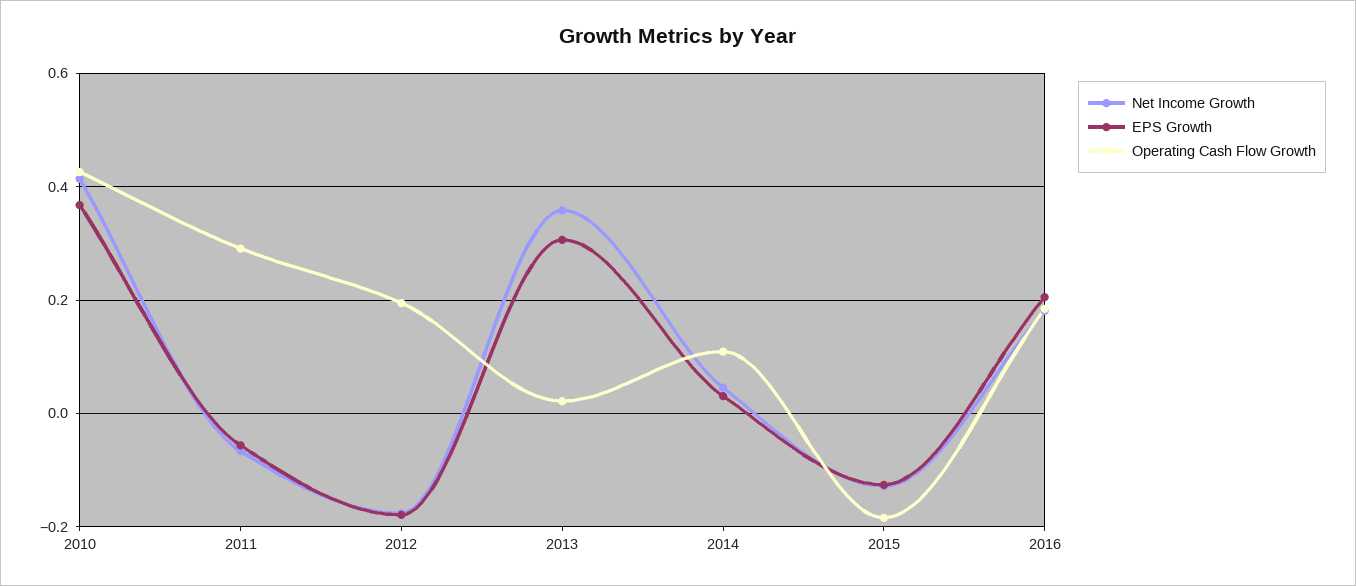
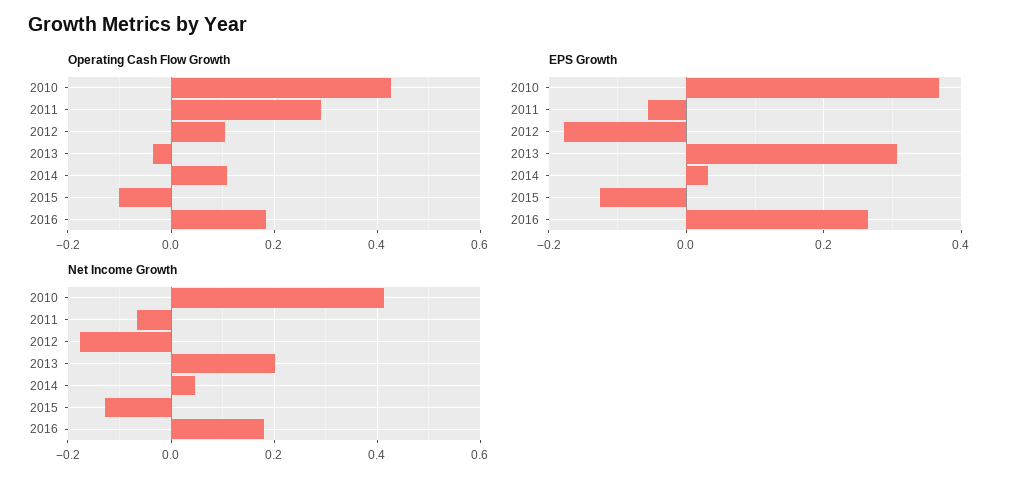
Operating Cash Flow Growth, 2012: 0.2 -> 0.1
Net Income Growth, 2013: 0.36 -> 0.2
Operating Cash Flow Growth, 2013: 0.02 -> -0.04
Operating Cash Flow Growth, 2015: -0.18 -> -0.1
EPS Growth, 2016: 0.2 -> 0.26

